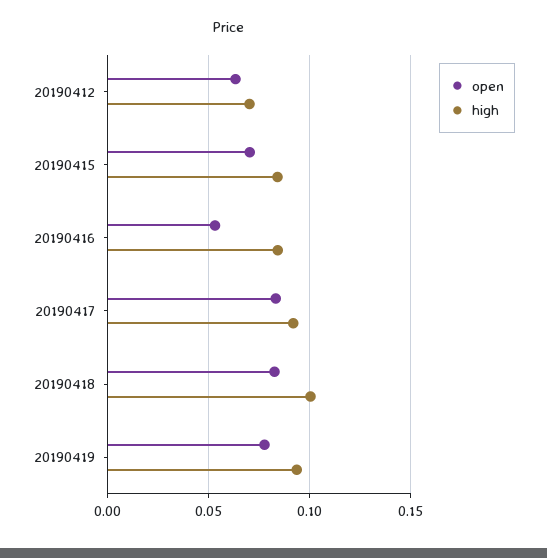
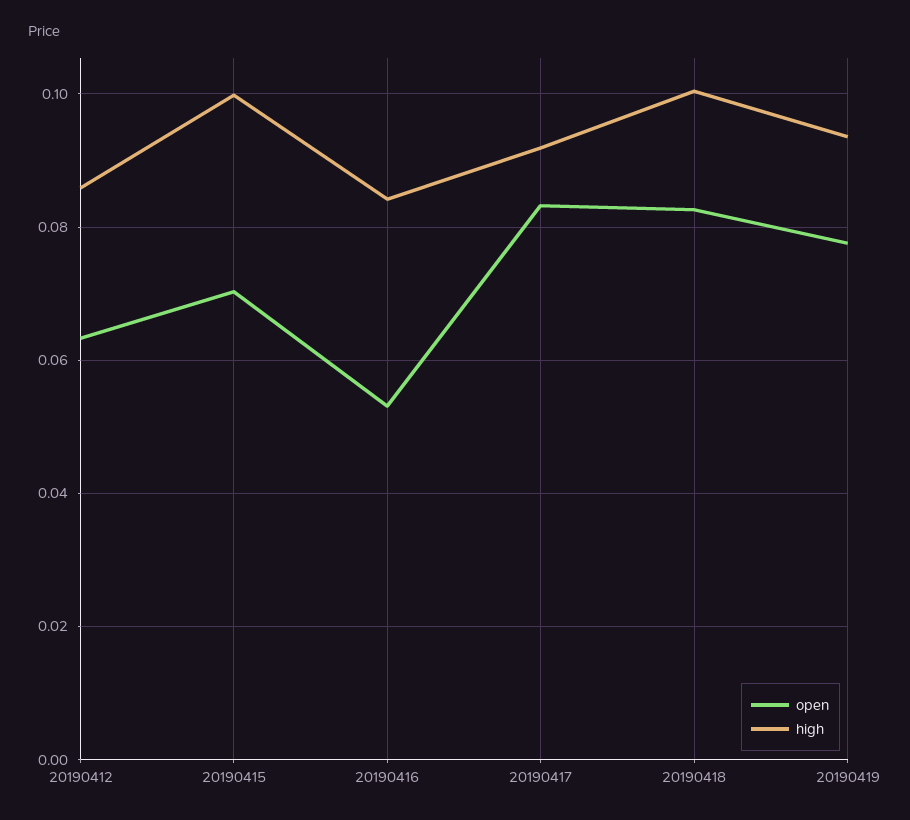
high, 20190412: 0.07 -> 0.086
high, 20190415: 0.085 -> 0.1

